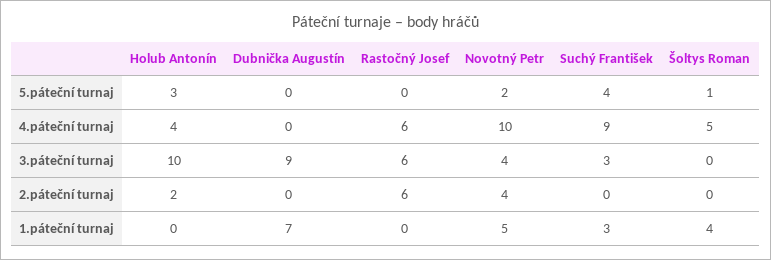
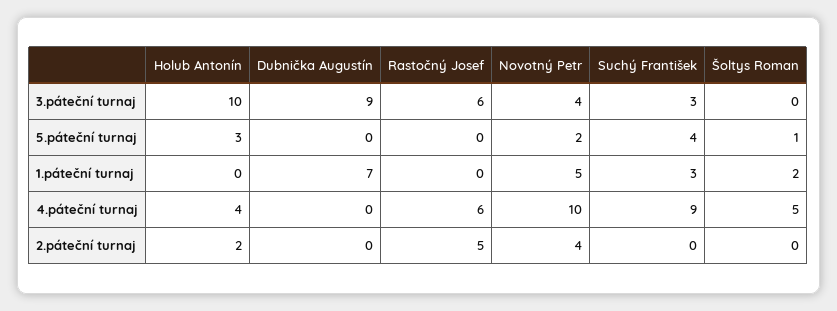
Rastočný Josef, 2.páteční turnaj: 6 -> 5
Šoltys Roman, 1.páteční turnaj: 4 -> 2

